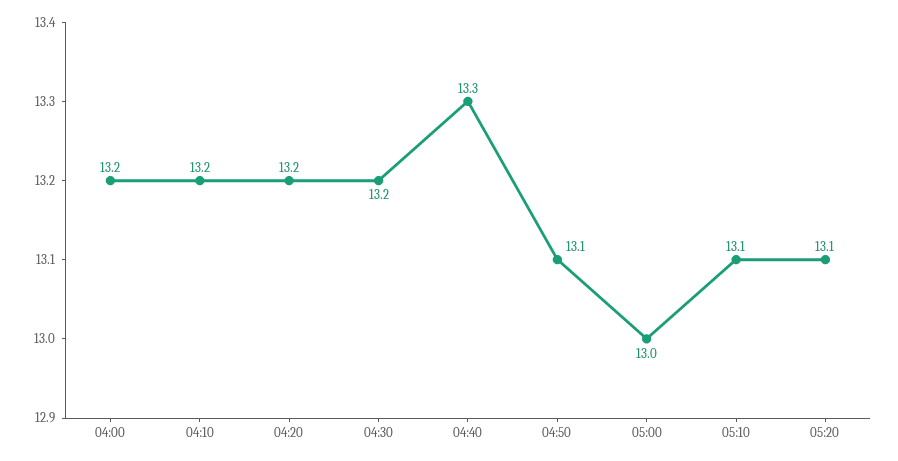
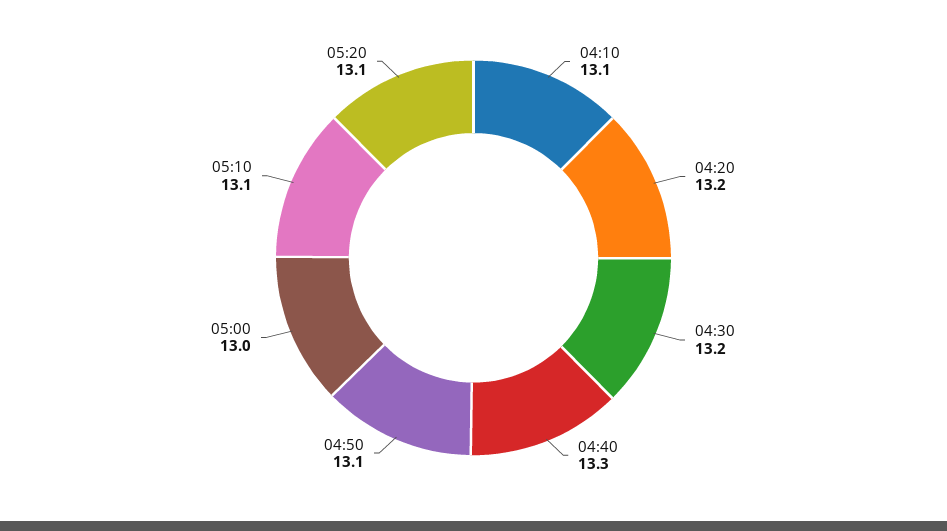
04:00: 13.2 -> none
04:10: 13.2 -> 13.1

